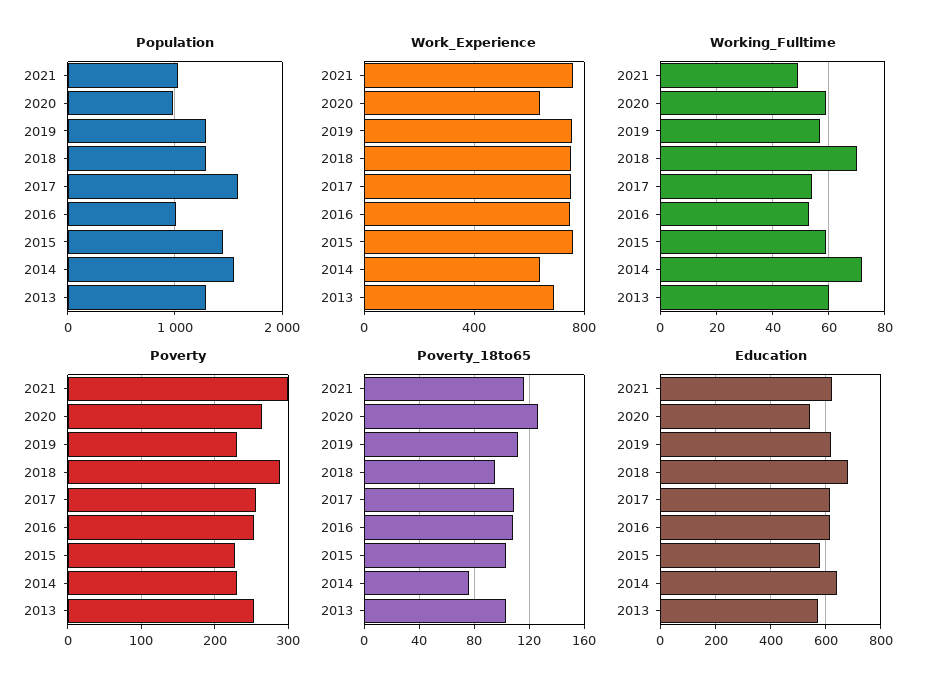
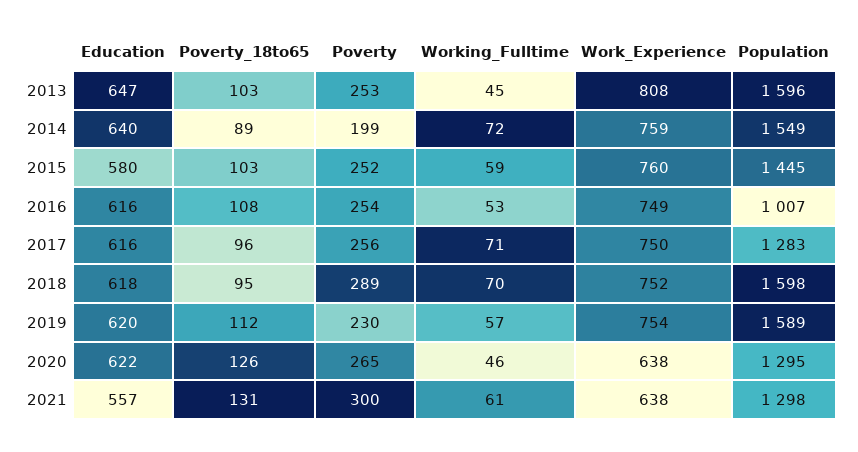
Population, 2021: 1000 -> 1298
Population, 2020: 1000 -> 1295
Population, 2019: 1300 -> 1589
Population, 2018: 1300 -> 1598
Population, 2017: 1600 -> 1283
Population, 2013: 1300 -> 1596
Work_Experience, 2021: 750 -> 638
Work_Experience, 2014: 650 -> 759
Work_Experience, 2013: 700 -> 808
Working_Fulltime, 2021: 50 -> 61
Working_Fulltime, 2020: 60 -> 46
Working_Fulltime, 2017: 55 -> 71
Working_Fulltime, 2013: 60 -> 45
Poverty, 2015: 230 -> 252
Poverty, 2014: 230 -> 199
Poverty_18to65, 2021: 115 -> 131
Poverty_18to65, 2017: 110 -> 96
Poverty_18to65, 2014: 75 -> 89
Education, 2021: 625 -> 557
Education, 2020: 550 -> 622
Education, 2018: 675 -> 618
Education, 2013: 575 -> 647

